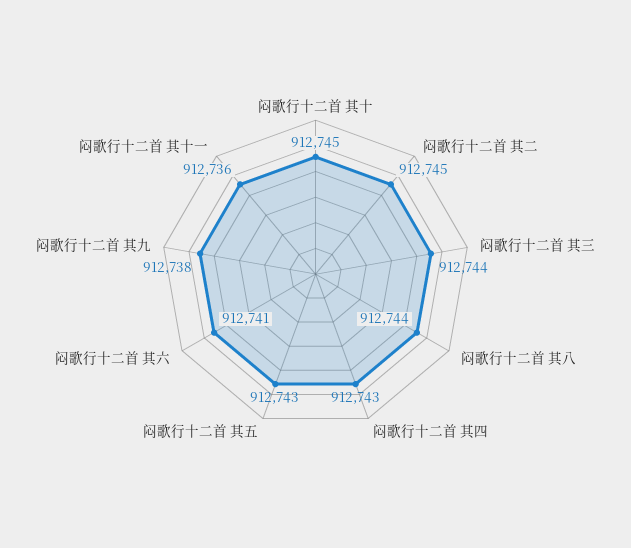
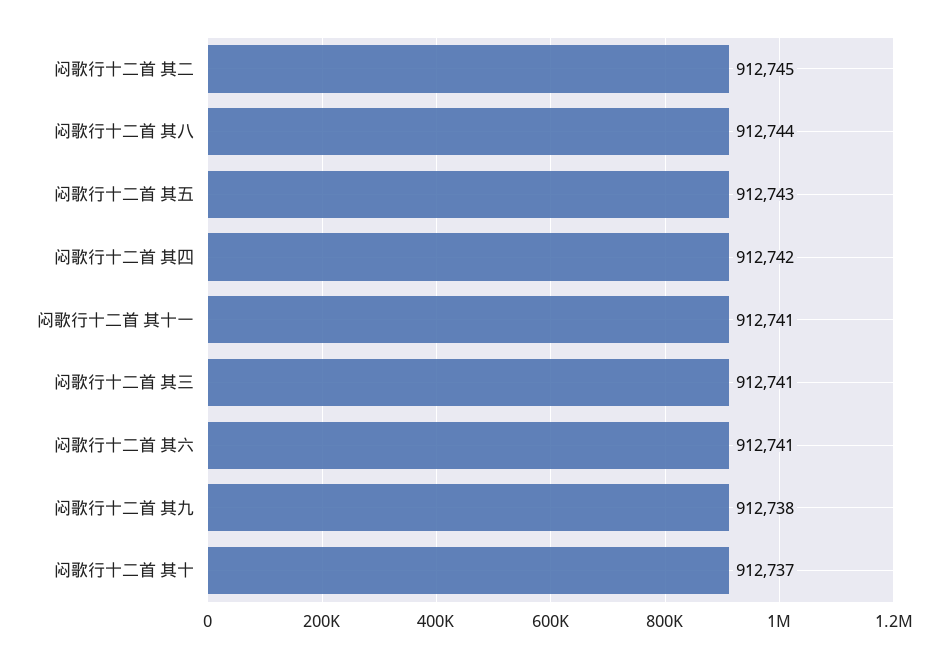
闷歌行十二首 其十: 912745 -> 912737
闷歌行十二首 其三: 912744 -> 912741
闷歌行十二首 其四: 912743 -> 912742
闷歌行十二首 其十一: 912736 -> 912741

